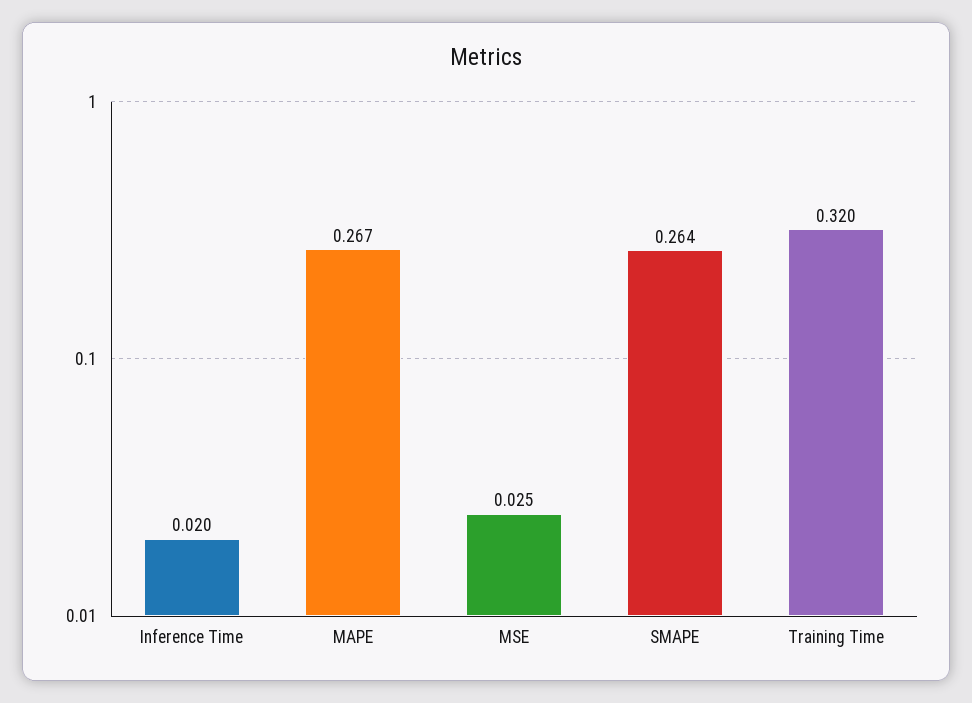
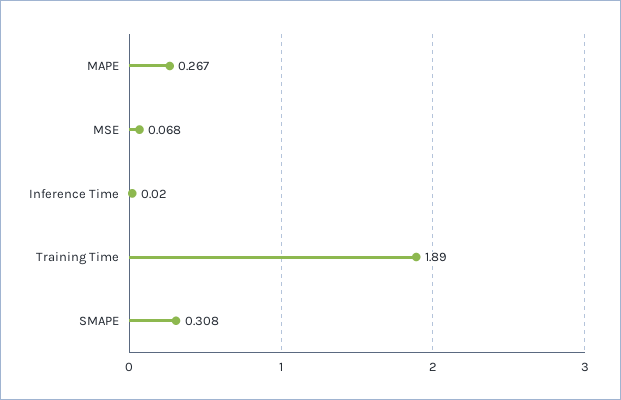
MSE: 0.025 -> 0.068
SMAPE: 0.264 -> 0.308
Training Time: 0.32 -> 1.89

